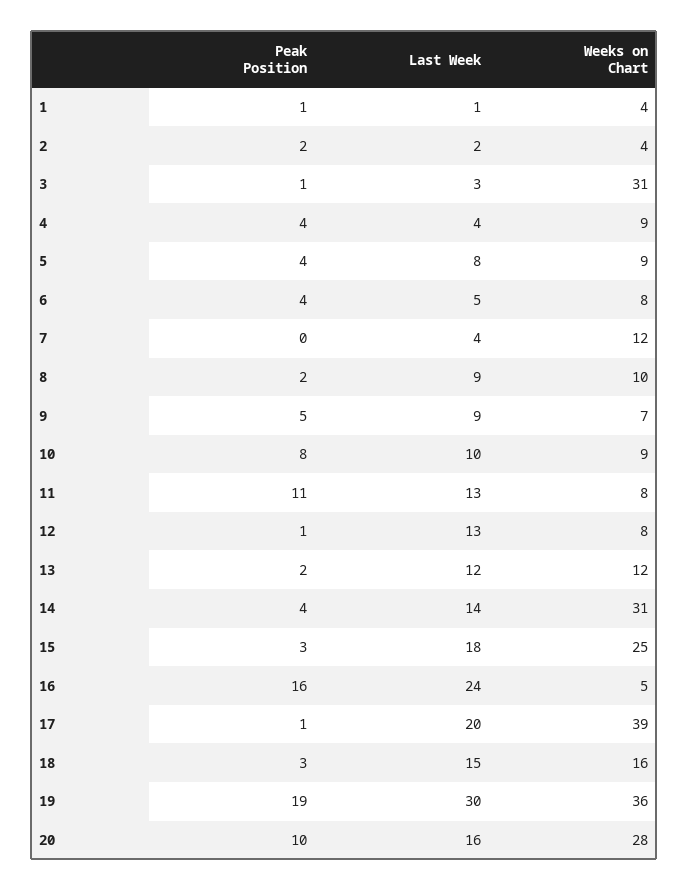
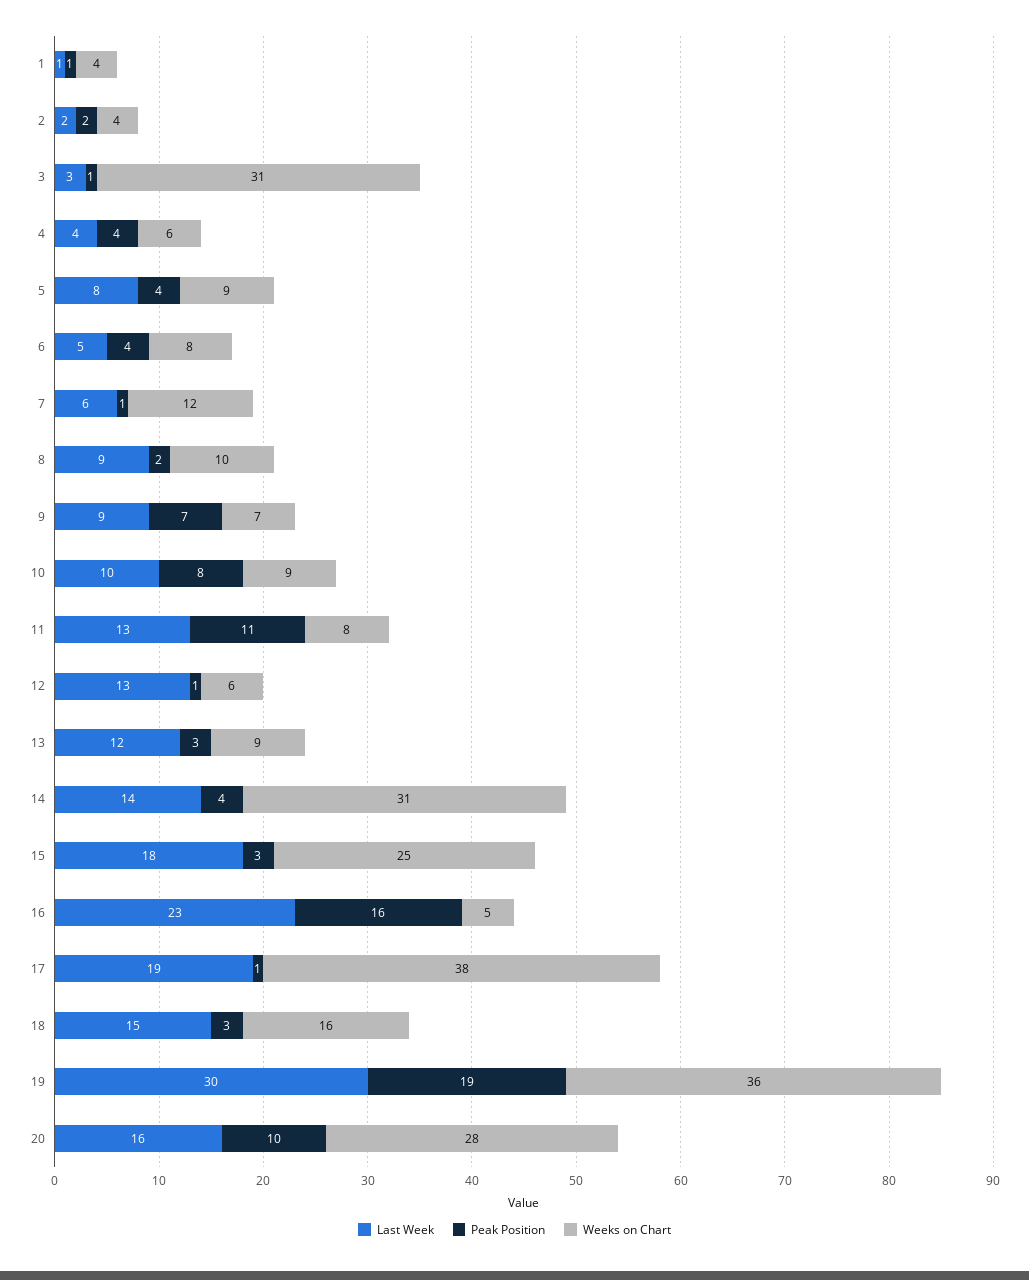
Weeks on Chart, 4: 9 -> 6
Peak Position, 7: 0 -> 1
Last Week, 7: 4 -> 6
Peak Position, 9: 5 -> 7
Weeks on Chart, 12: 8 -> 6
Peak Position, 13: 2 -> 3
Weeks on Chart, 13: 12 -> 9
Last Week, 16: 24 -> 23
Last Week, 17: 20 -> 19
Weeks on Chart, 17: 39 -> 38

